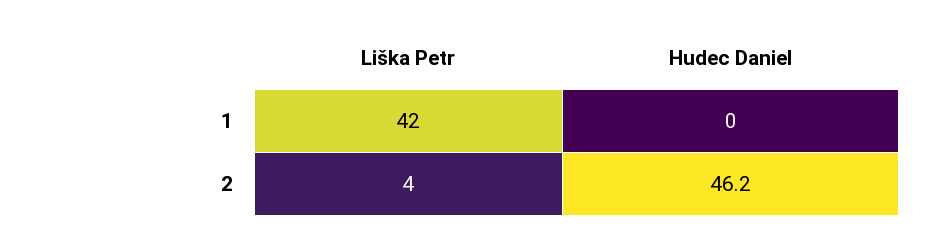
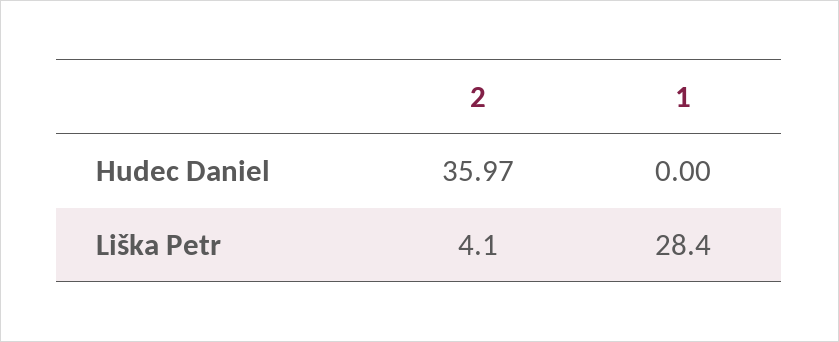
Liška Petr, 1: 42 -> 28.4
Hudec Daniel, 2: 46.2 -> 35.97

